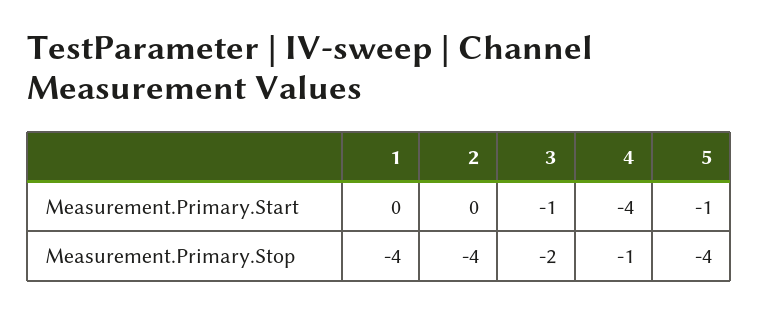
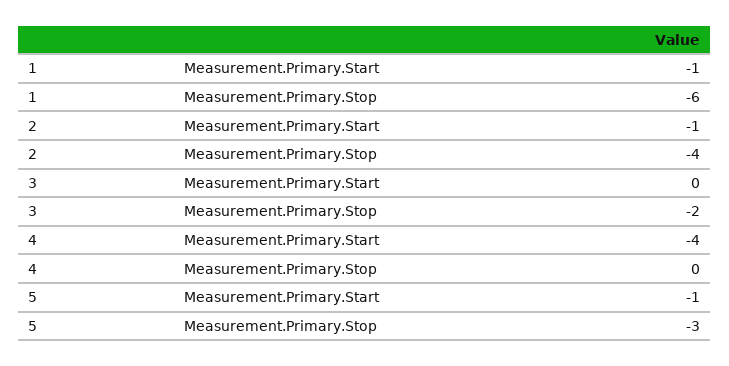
1, Measurement.Primary.Start: 0 -> -1
2, Measurement.Primary.Start: 0 -> -1
3, Measurement.Primary.Start: -1 -> 0
1, Measurement.Primary.Stop: -4 -> -6
4, Measurement.Primary.Stop: -1 -> 0
5, Measurement.Primary.Stop: -4 -> -3

